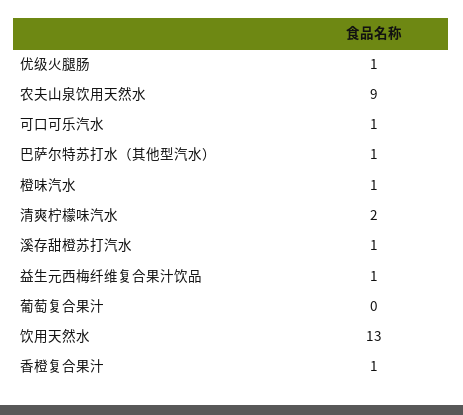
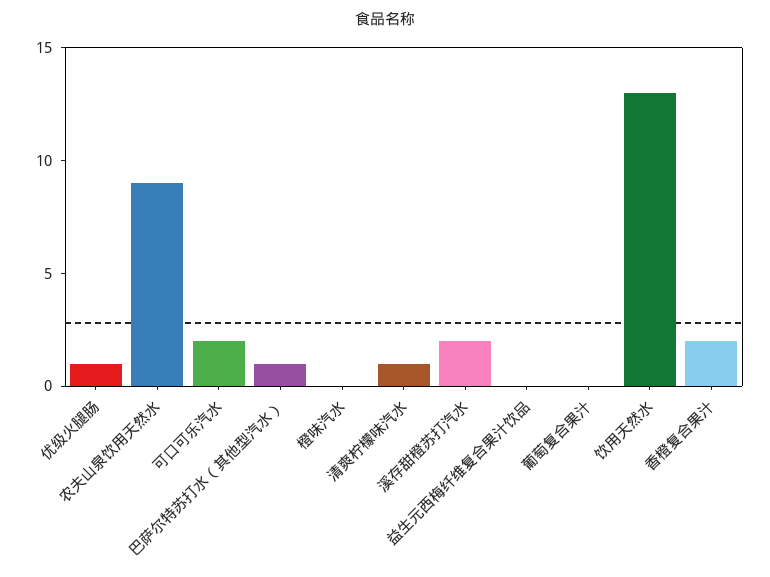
可口可乐汽水: 1 -> 2
橙味汽水: 1 -> 0
清爽柠檬味汽水: 2 -> 1
溪存甜橙苏打汽水: 1 -> 2
益生元西梅纤维复合果汁饮品: 1 -> 0
香橙复合果汁: 1 -> 2

